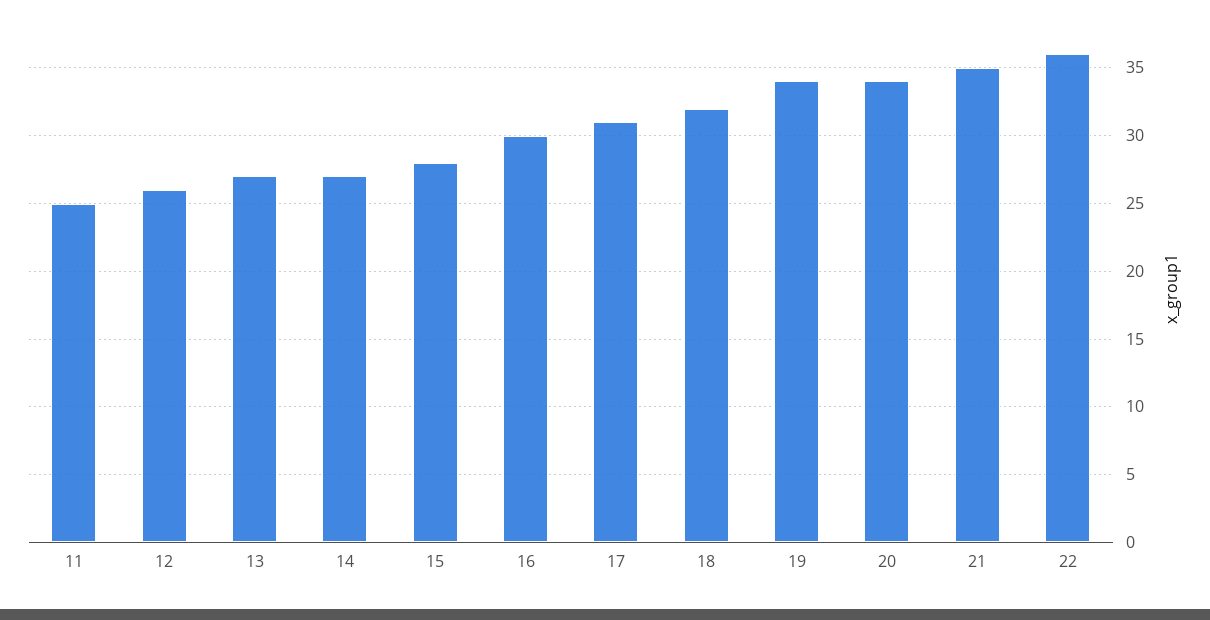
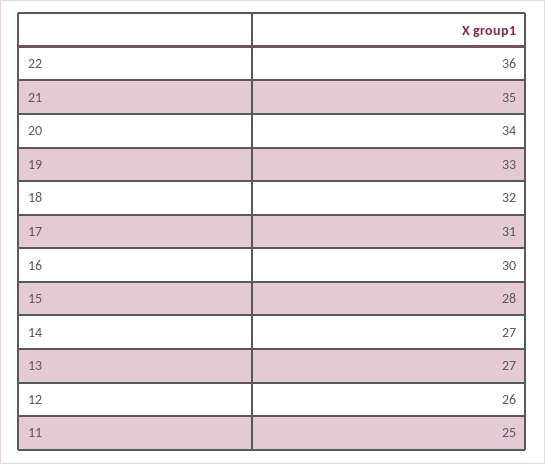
19: 34 -> 33

